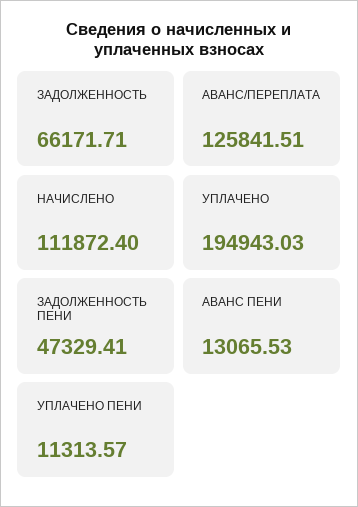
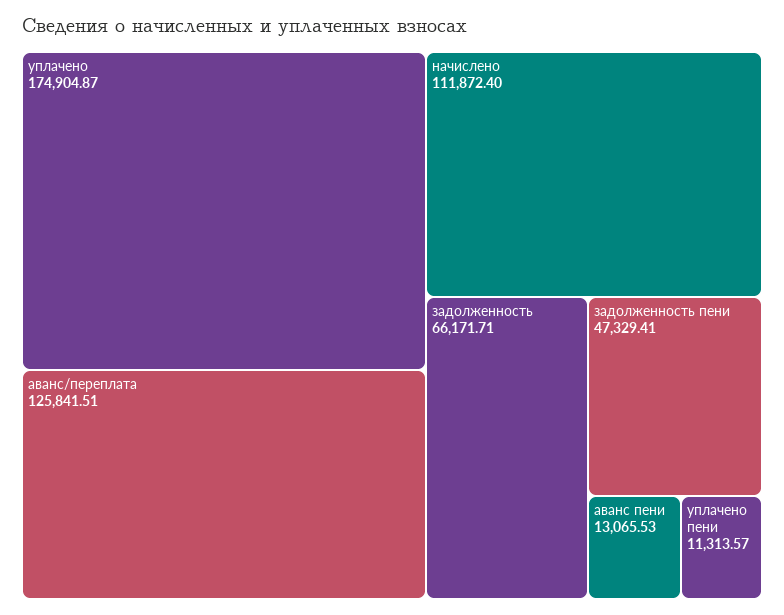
УПЛАЧЕНО: 194943.03 -> 174904.87

